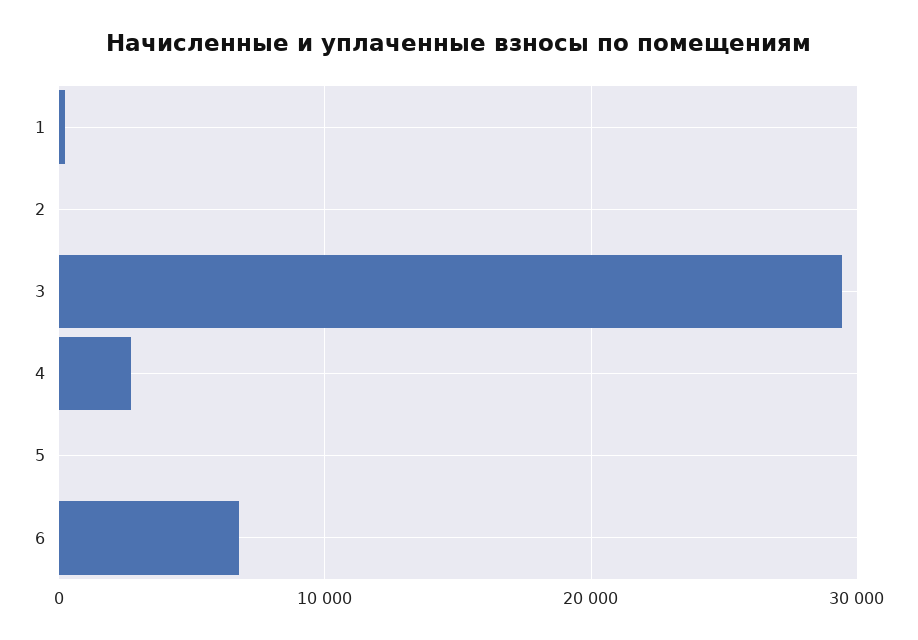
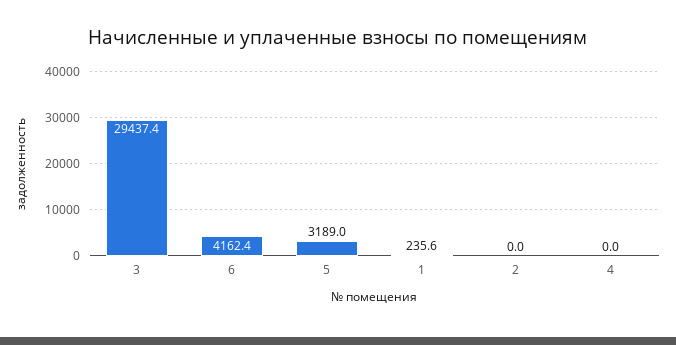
4: 3000 -> 0
5: 0 -> 3189
6: 7000 -> 4162.4

